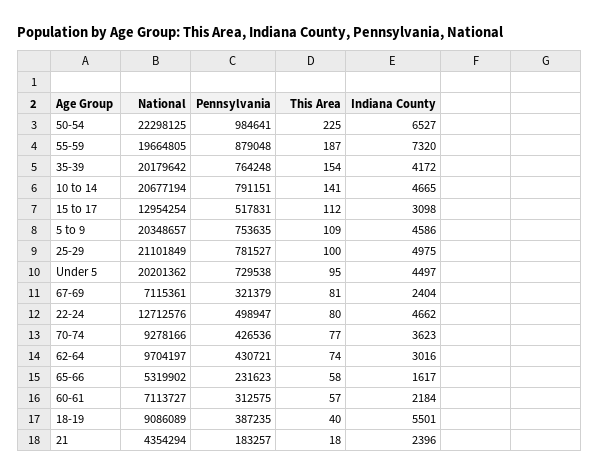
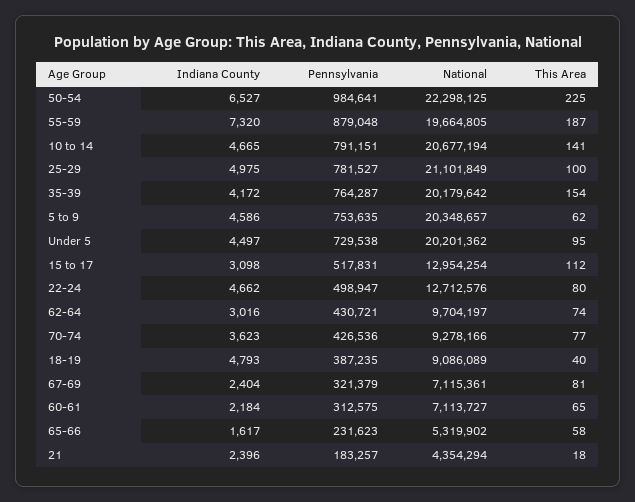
Pennsylvania, 35-39: 764248 -> 764287
This Area, 5 to 9: 109 -> 62
This Area, 60-61: 57 -> 65
Indiana County, 18-19: 5501 -> 4793

